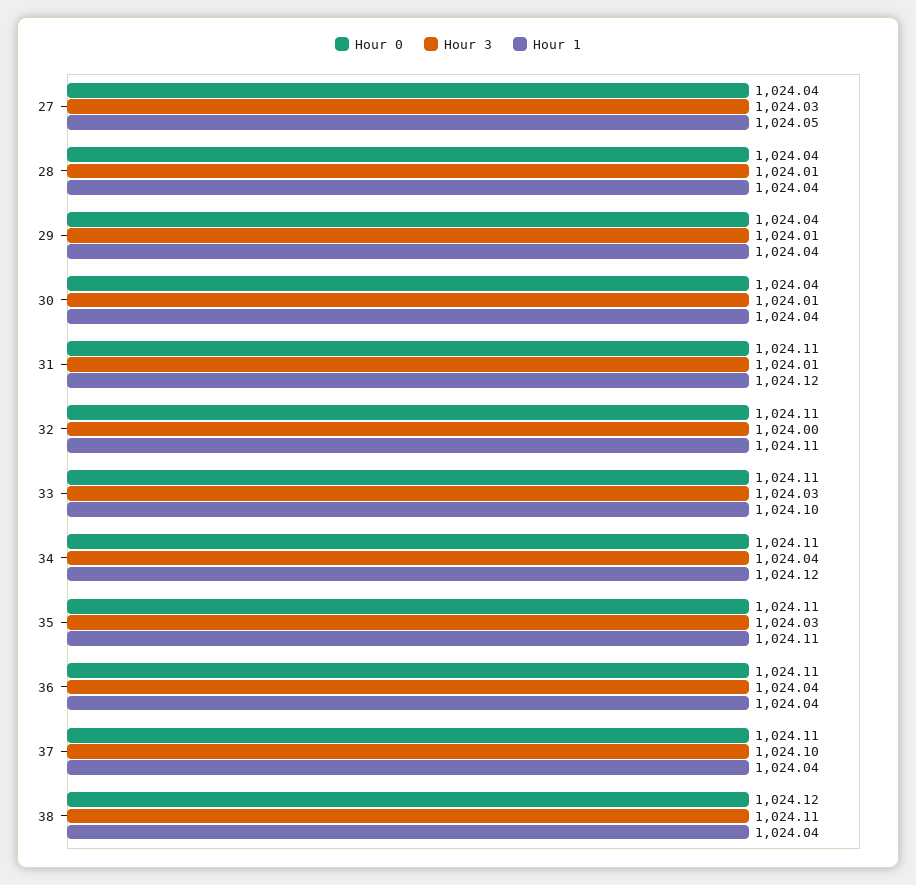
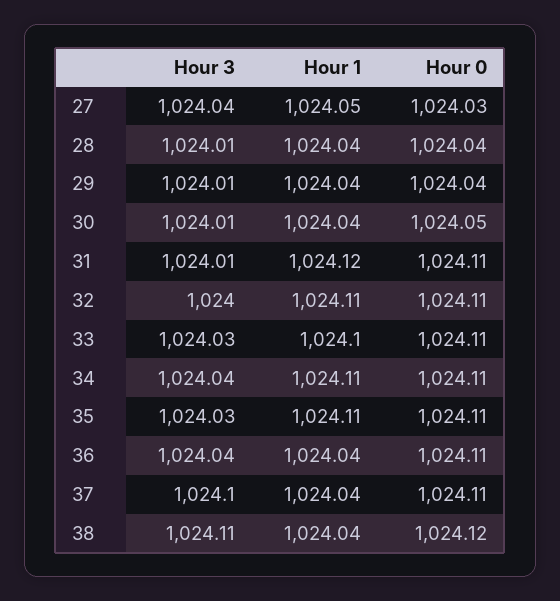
Hour 0, 27: 1024.04 -> 1024.03
Hour 3, 27: 1024.03 -> 1024.04
Hour 0, 30: 1024.04 -> 1024.05
Hour 1, 34: 1024.12 -> 1024.11

